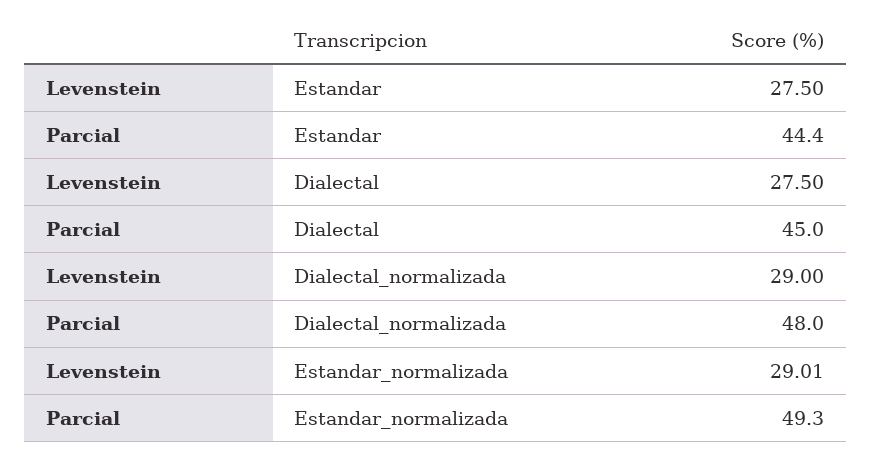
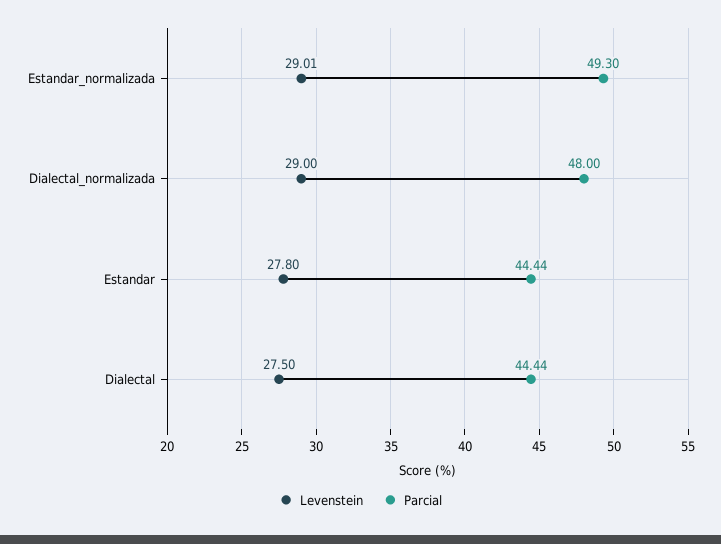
Levenstein, Estandar: 27.5 -> 27.8
Parcial, Dialectal: 45 -> 44.44

